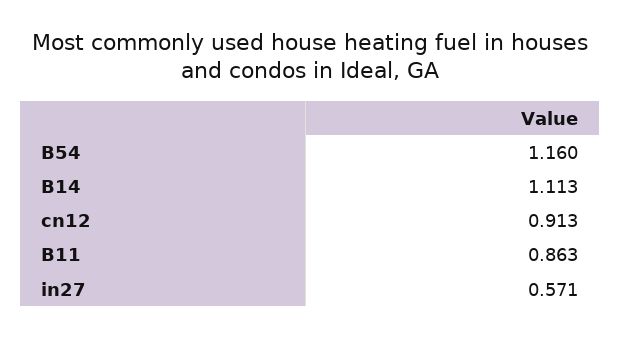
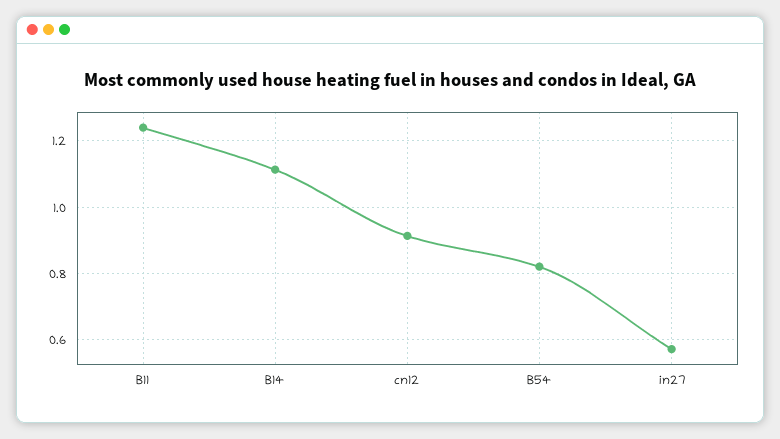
B54: 1.16 -> 0.82
B11: 0.863 -> 1.24

